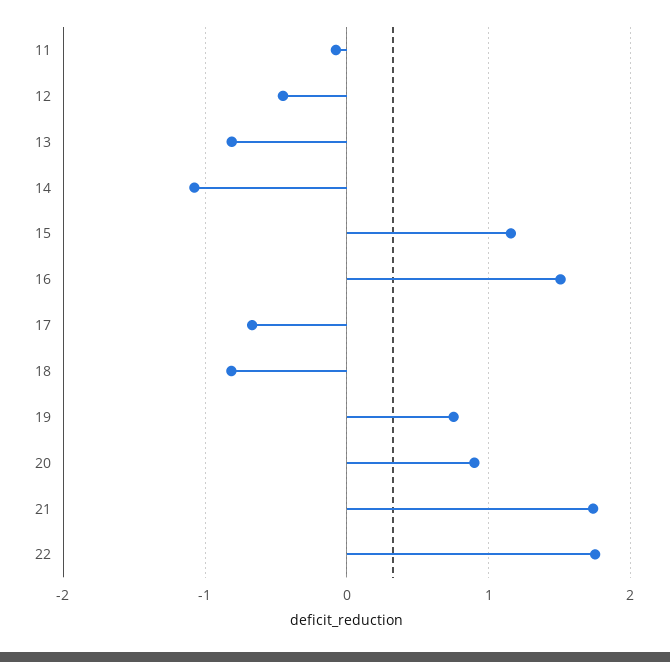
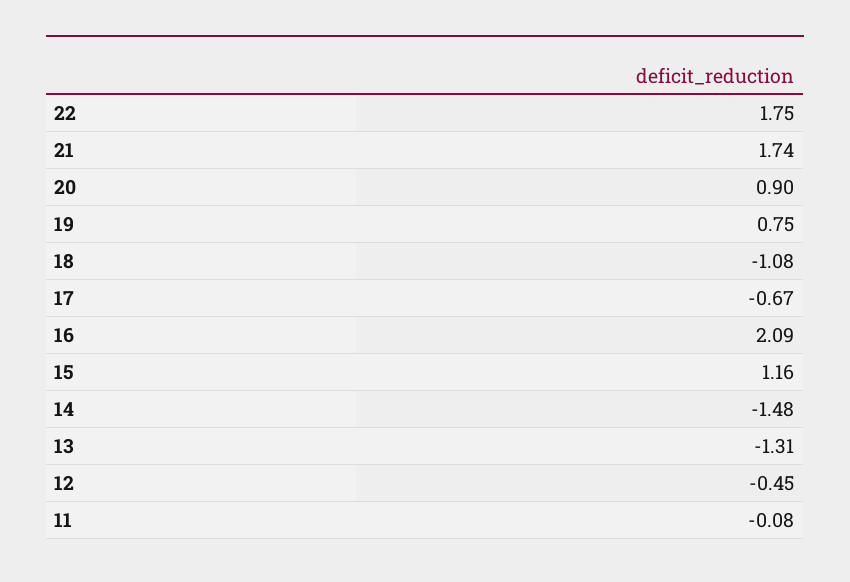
13: -0.8 -> -1.31
14: -1.1 -> -1.48
16: 1.5 -> 2.09
18: -0.8 -> -1.08

